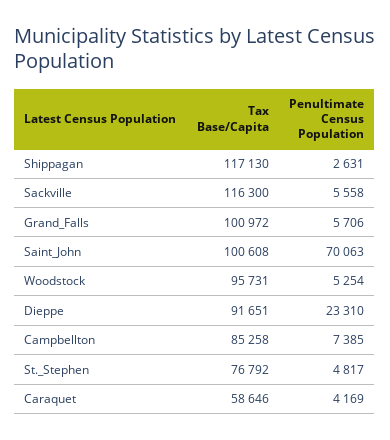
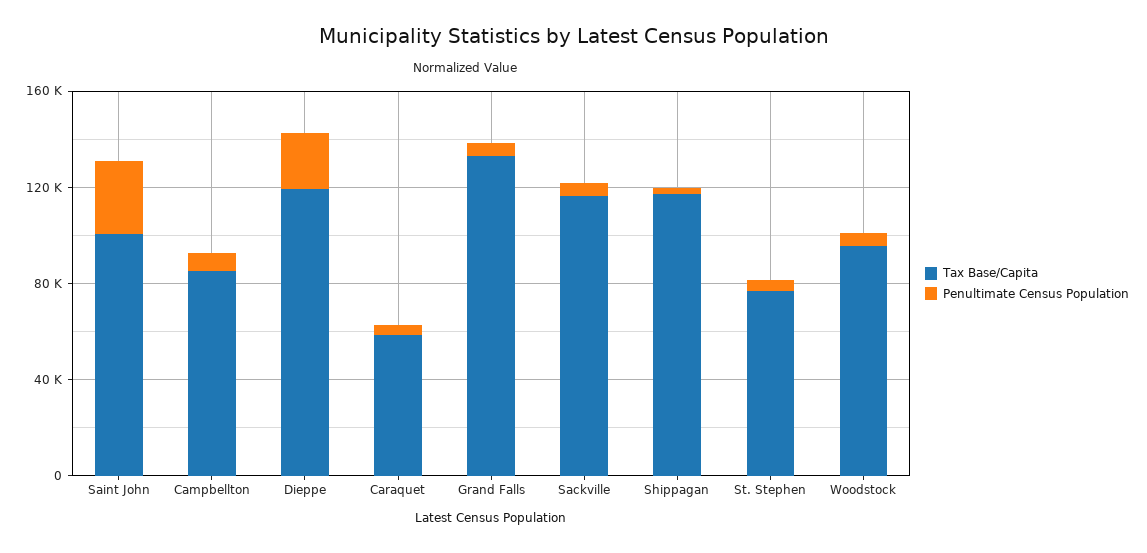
Tax Base/Capita, Grand_Falls: 100972 -> 130000
Penultimate Census Population, Saint_John: 70063 -> 30000
Tax Base/Capita, Dieppe: 91651 -> 120000

